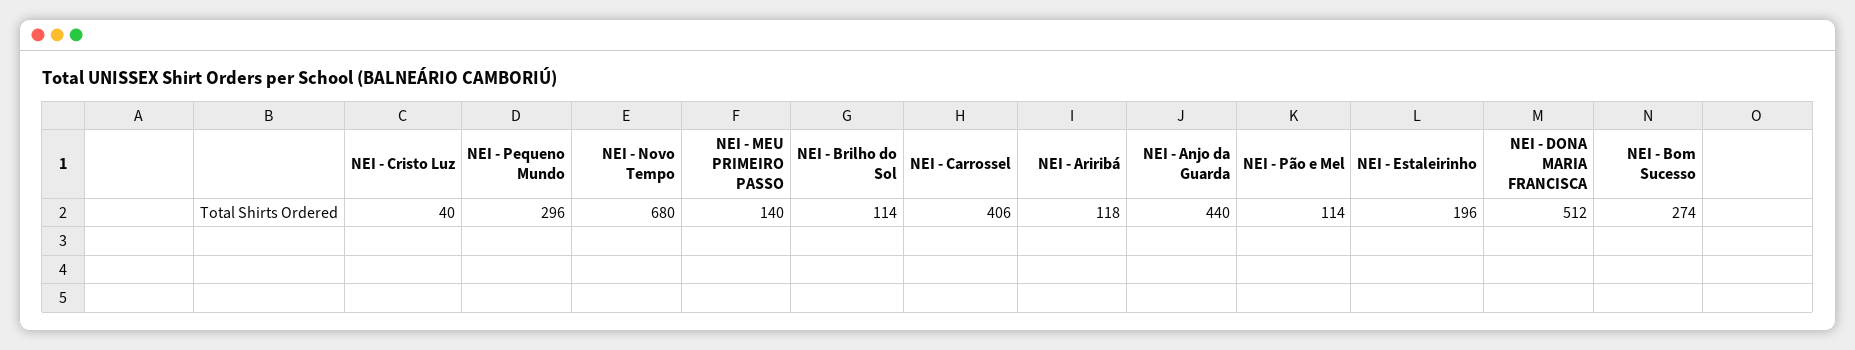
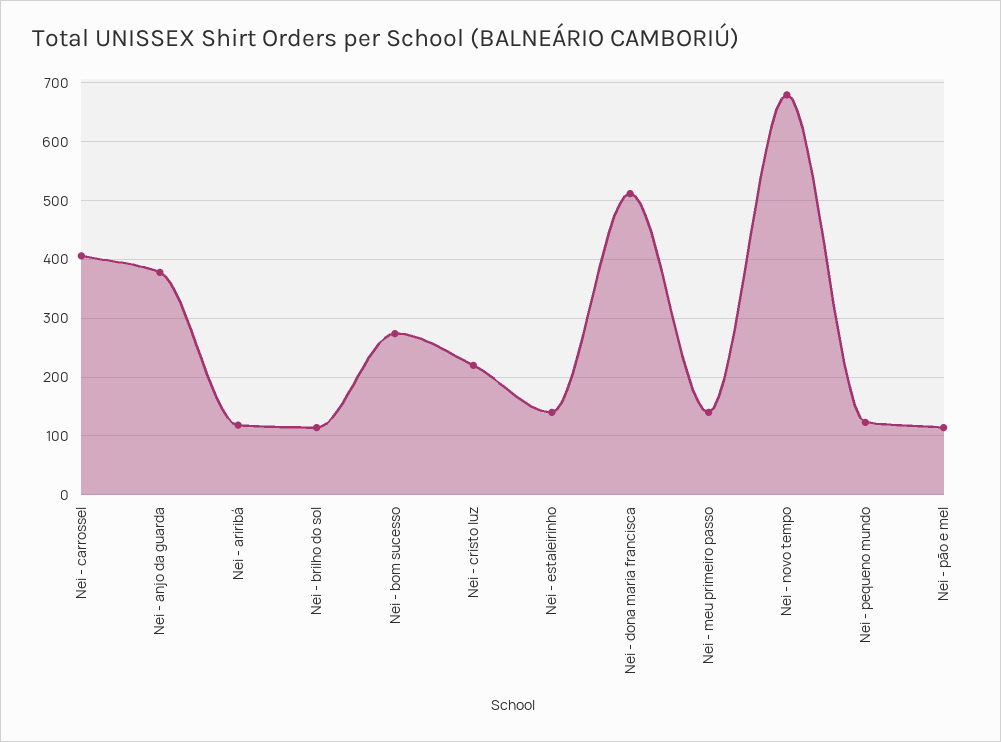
NEI - Cristo Luz: 40 -> 220
NEI - Pequeno Mundo: 296 -> 120
NEI - Anjo da Guarda: 440 -> 380
NEI - Estaleirinho: 196 -> 140

